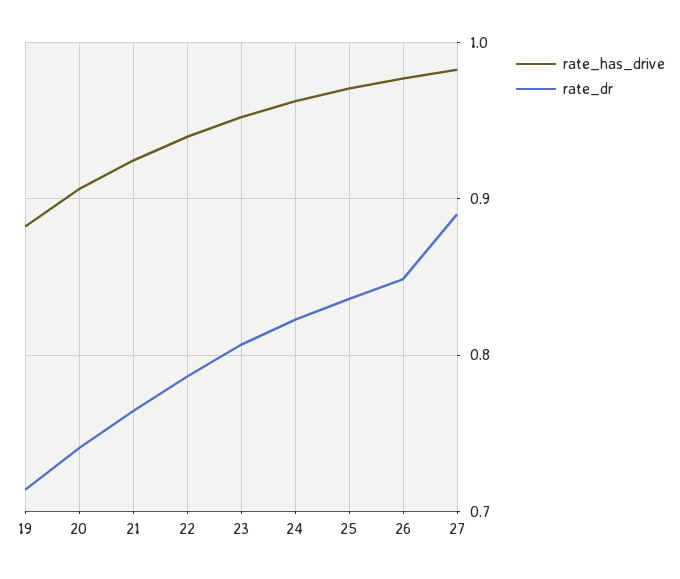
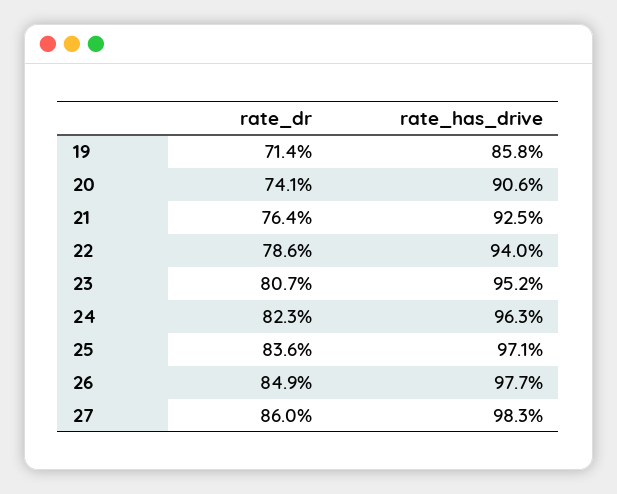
rate_has_drive, 19: 0.88 -> 0.858
rate_dr, 27: 0.89 -> 0.86

